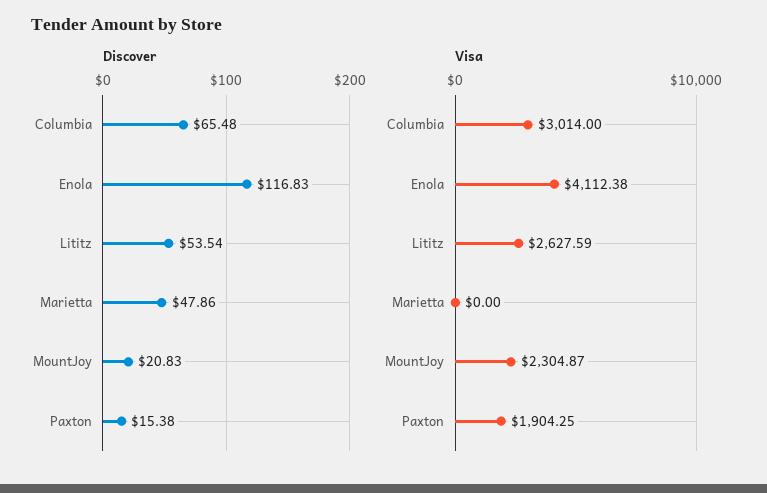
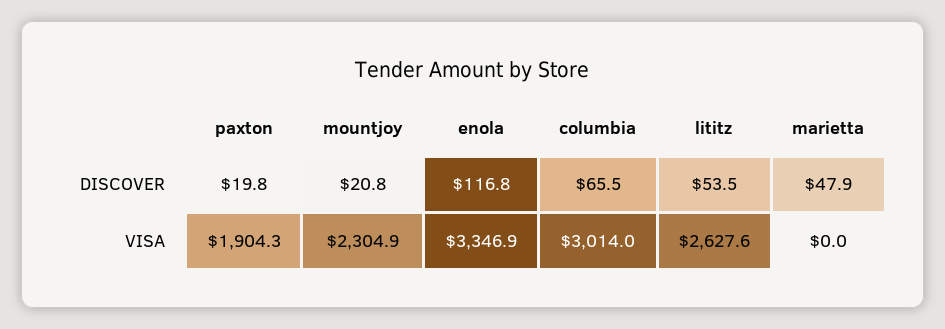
Discover, Paxton: 15.38 -> 19.8
Visa, Enola: 4112.38 -> 3346.9

